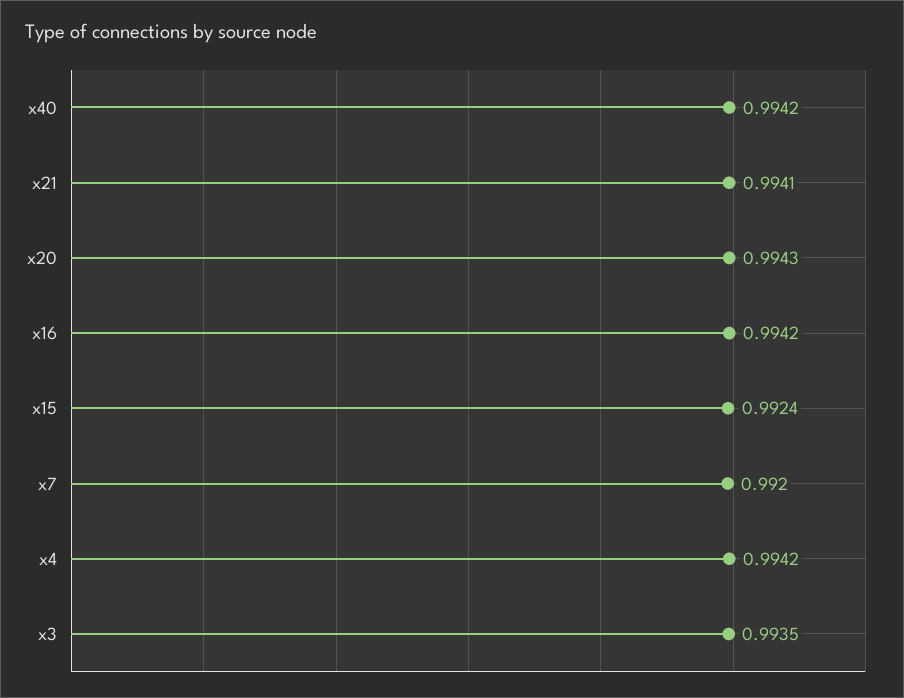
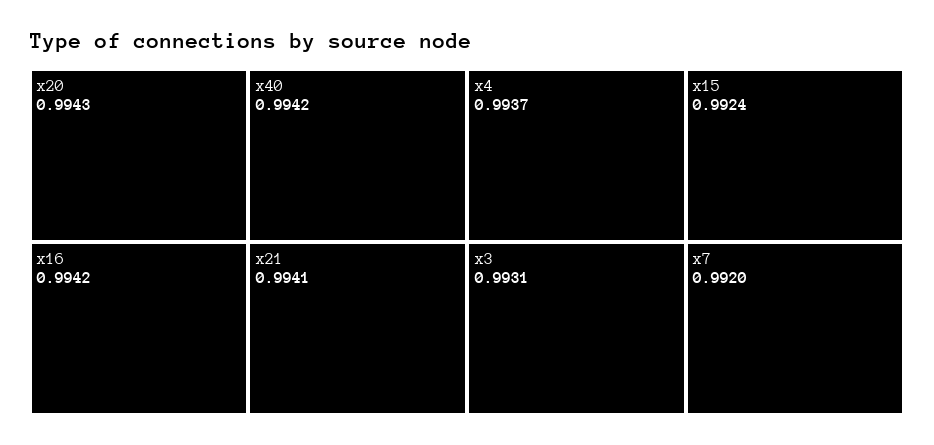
x4: 0.9942 -> 0.9937
x3: 0.9935 -> 0.9931

